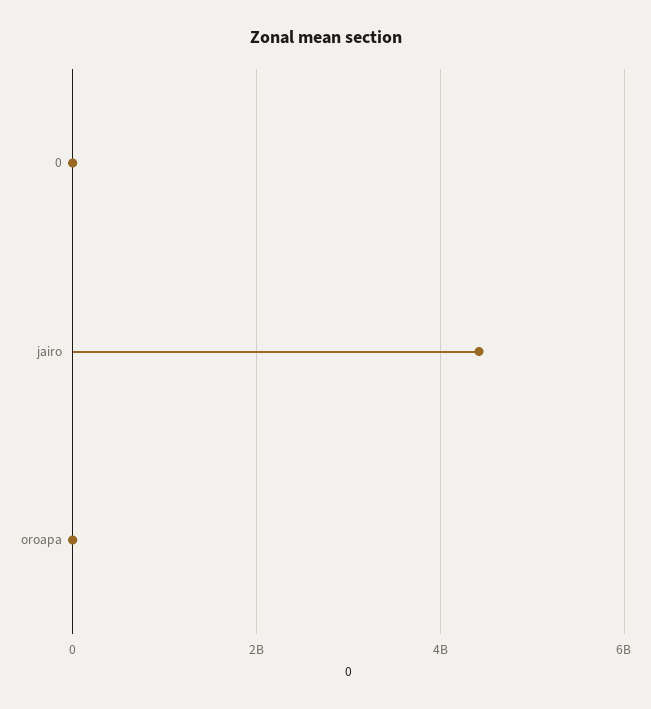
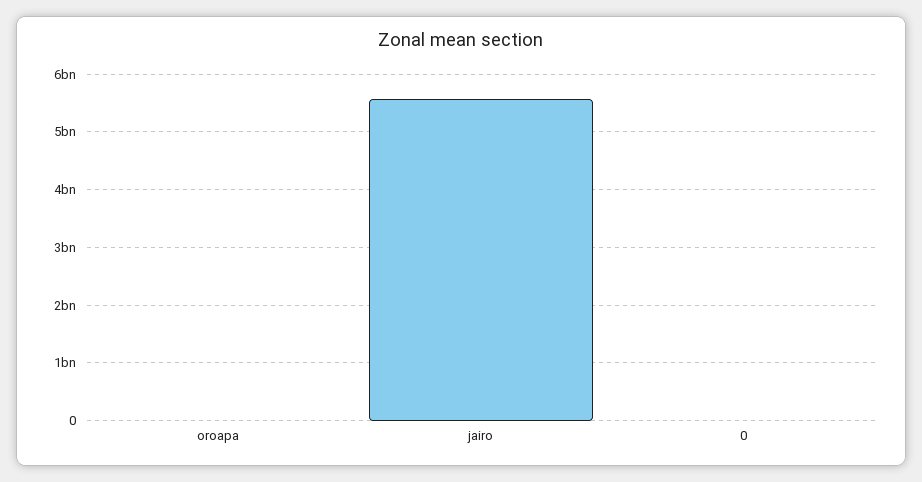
jairo: 4400000000 -> 5600000000

